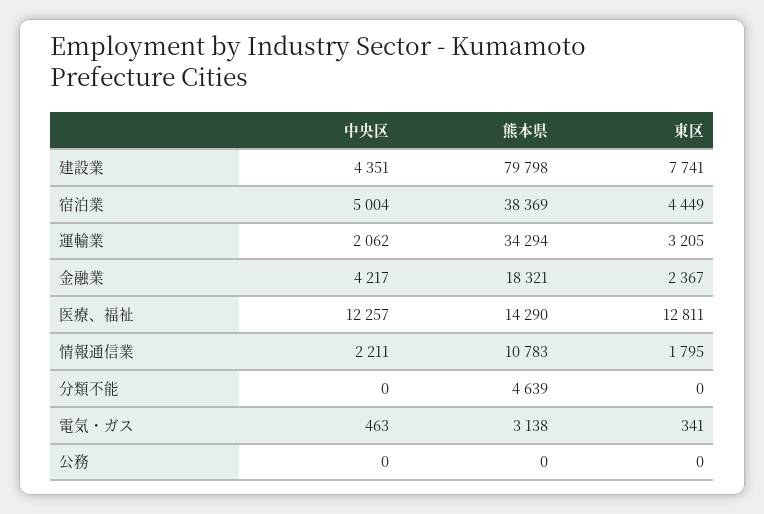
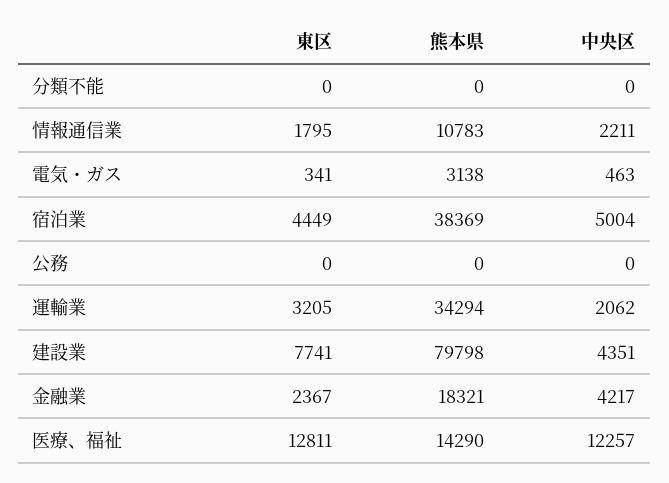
熊本県, 分類不能: 4639 -> 0

